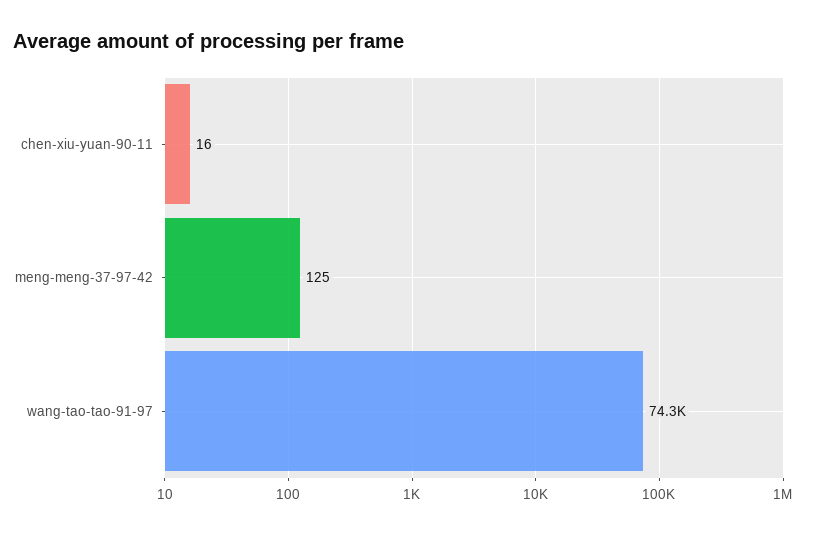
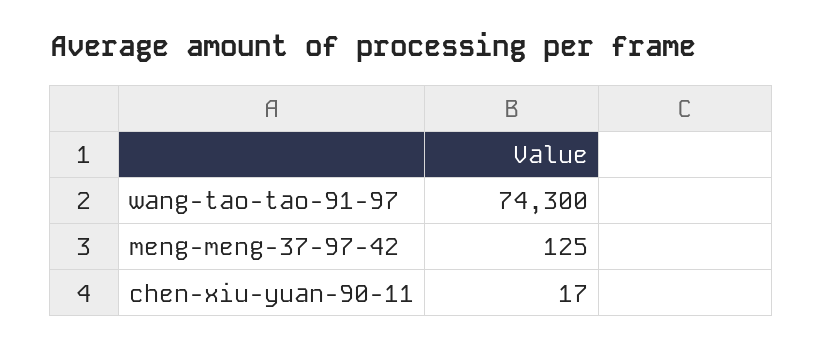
chen-xiu-yuan-90-11: 16 -> 17

